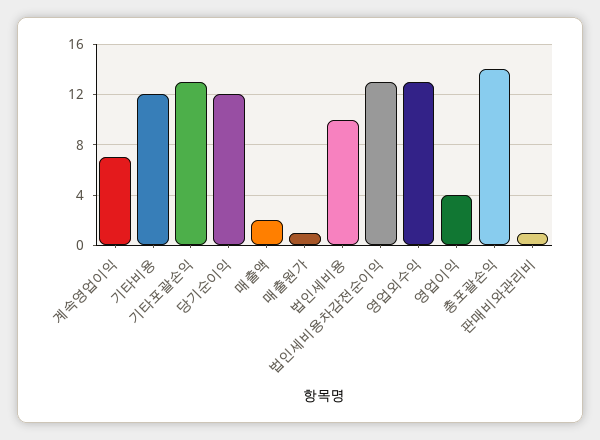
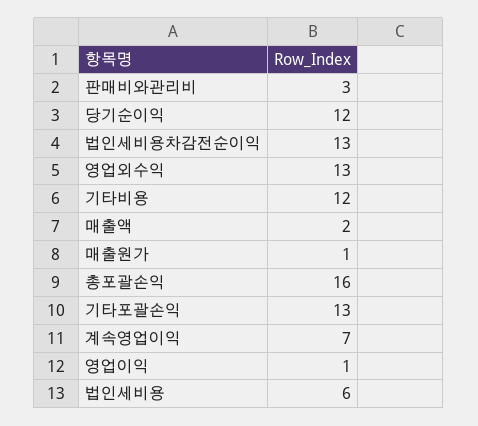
법인세비용: 10 -> 6
영업이익: 4 -> 1
총포괄손익: 14 -> 16
판매비와관리비: 1 -> 3

